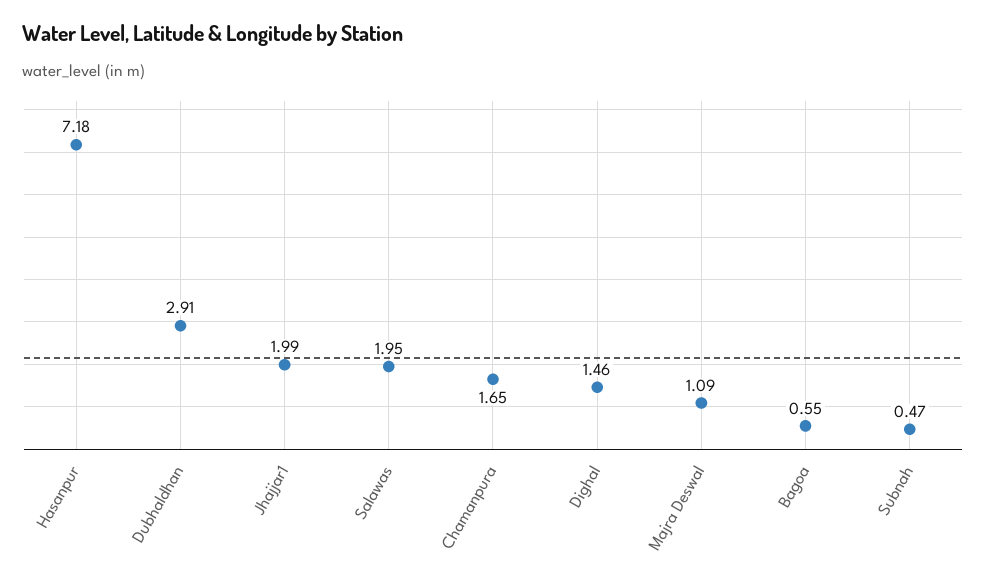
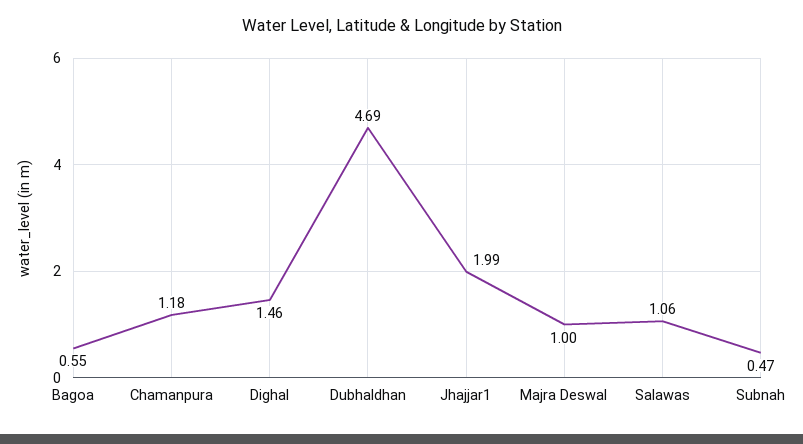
Hasanpur: 7.18 -> none
Dubhaldhan: 2.91 -> 4.69
Salawas: 1.95 -> 1.06
Chamanpura: 1.65 -> 1.18
Majra Deswal: 1.09 -> 1

